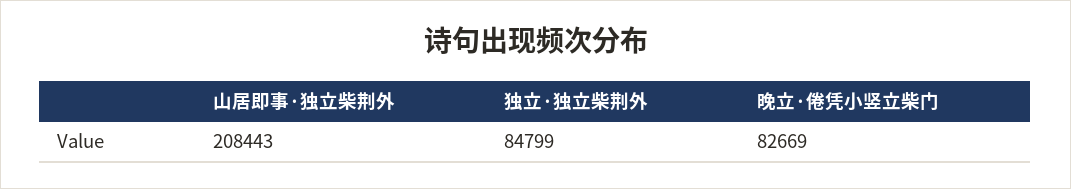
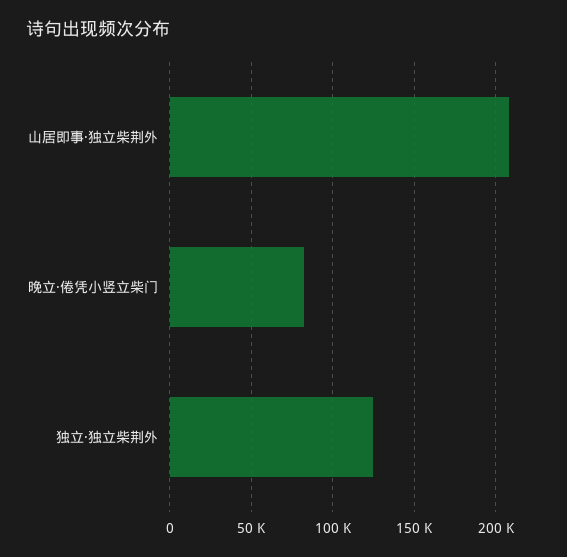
独立·独立柴荆外: 84799 -> 125000

